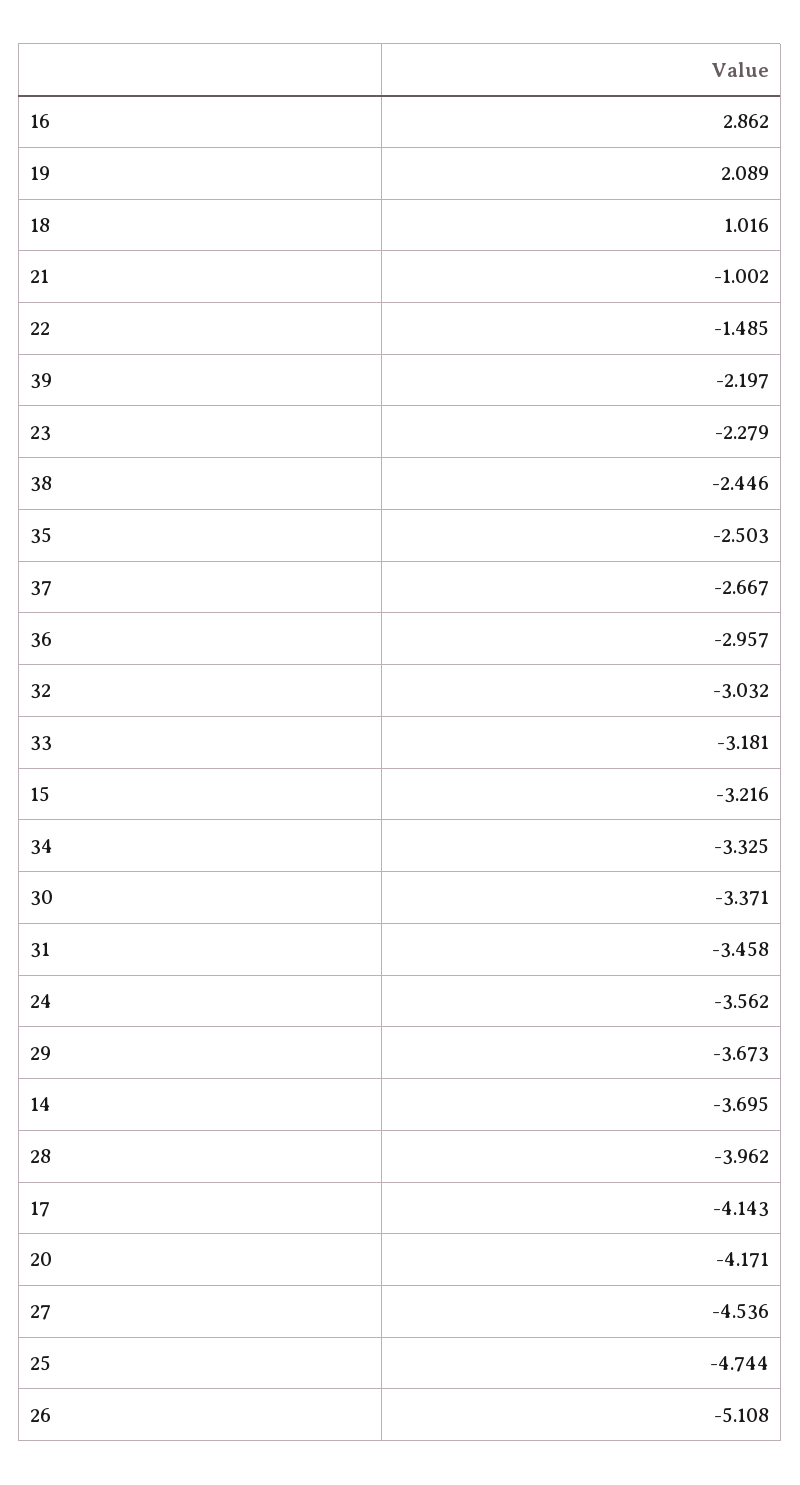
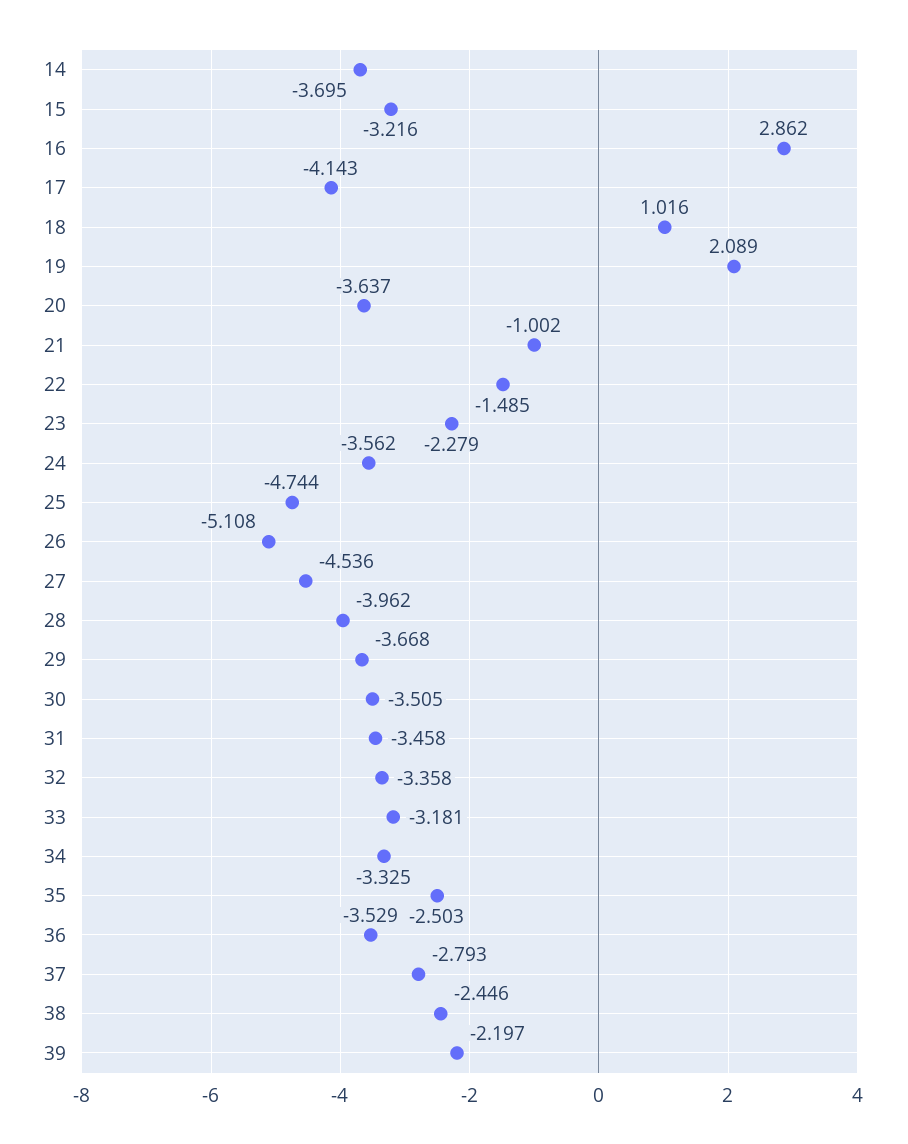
37: -2.667 -> -2.793
36: -2.957 -> -3.529
32: -3.032 -> -3.358
30: -3.371 -> -3.505
29: -3.673 -> -3.668
20: -4.171 -> -3.637

